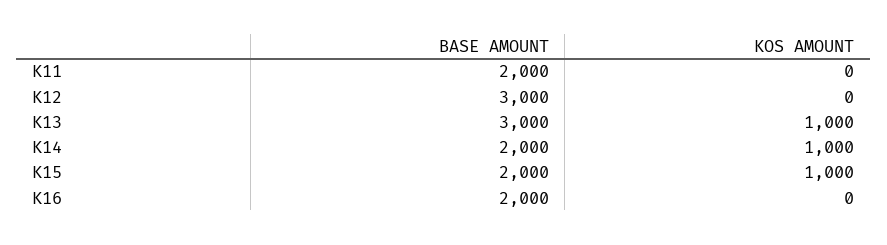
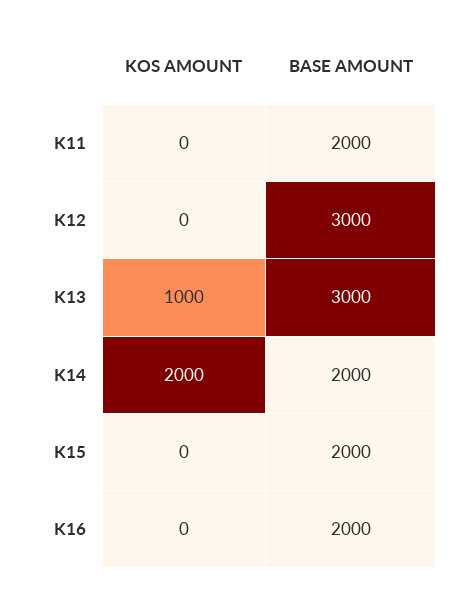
KOS AMOUNT, K14: 1000 -> 2000
KOS AMOUNT, K15: 1000 -> 0

